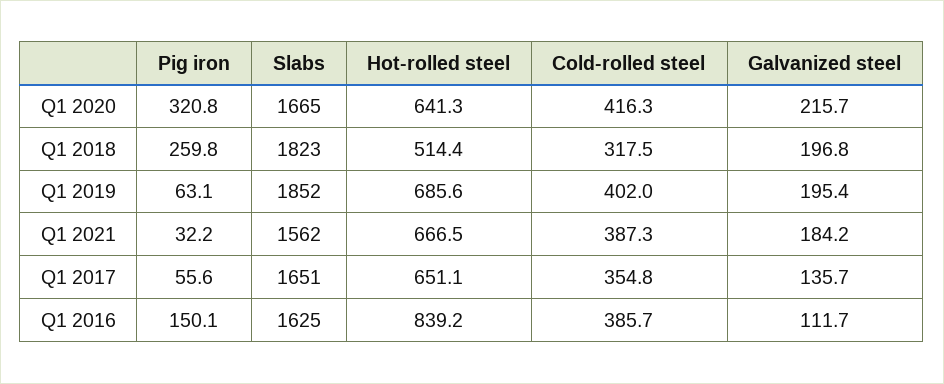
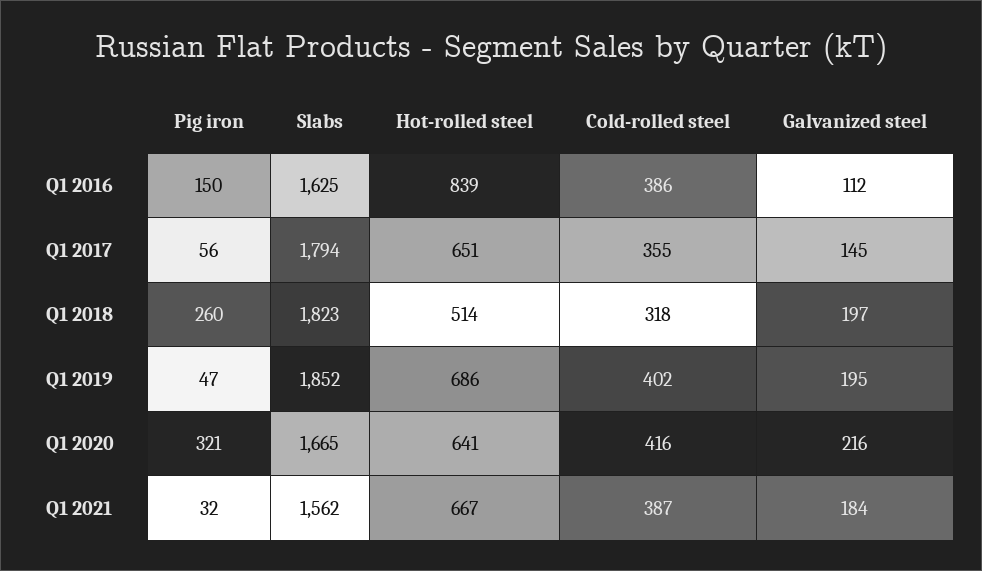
Pig iron, Q1 2019: 63.1 -> 47
Slabs, Q1 2017: 1651 -> 1794
Galvanized steel, Q1 2017: 135.7 -> 145

